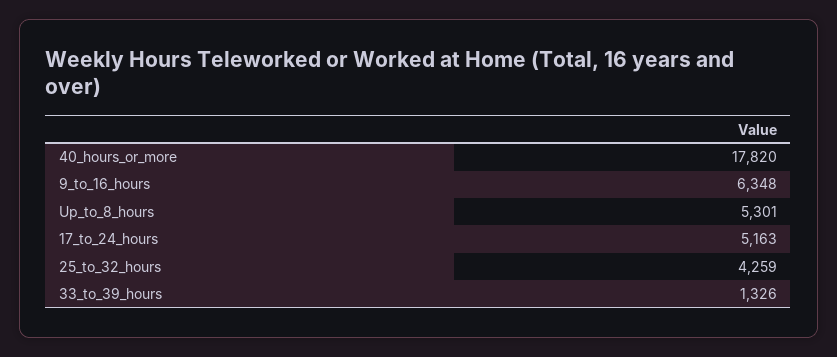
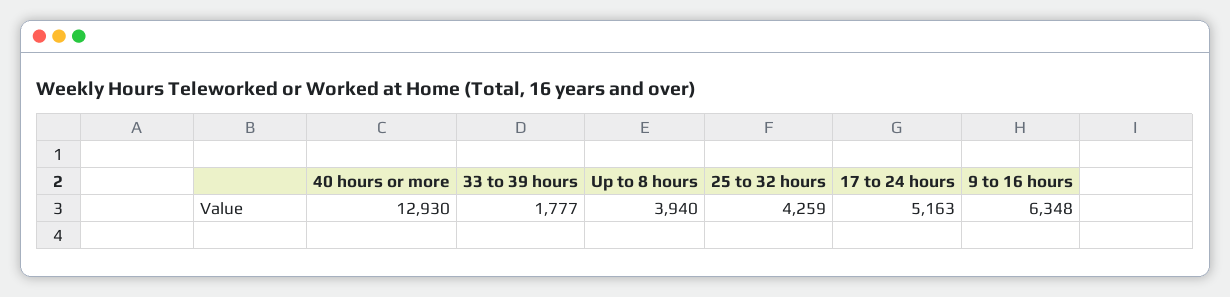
40_hours_or_more: 17820 -> 12930
Up_to_8_hours: 5301 -> 3940
33_to_39_hours: 1326 -> 1777

